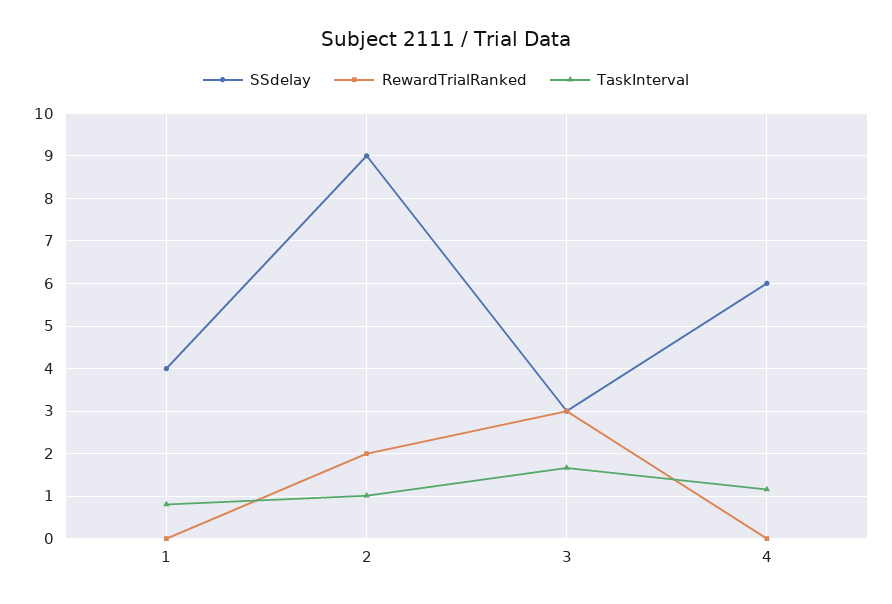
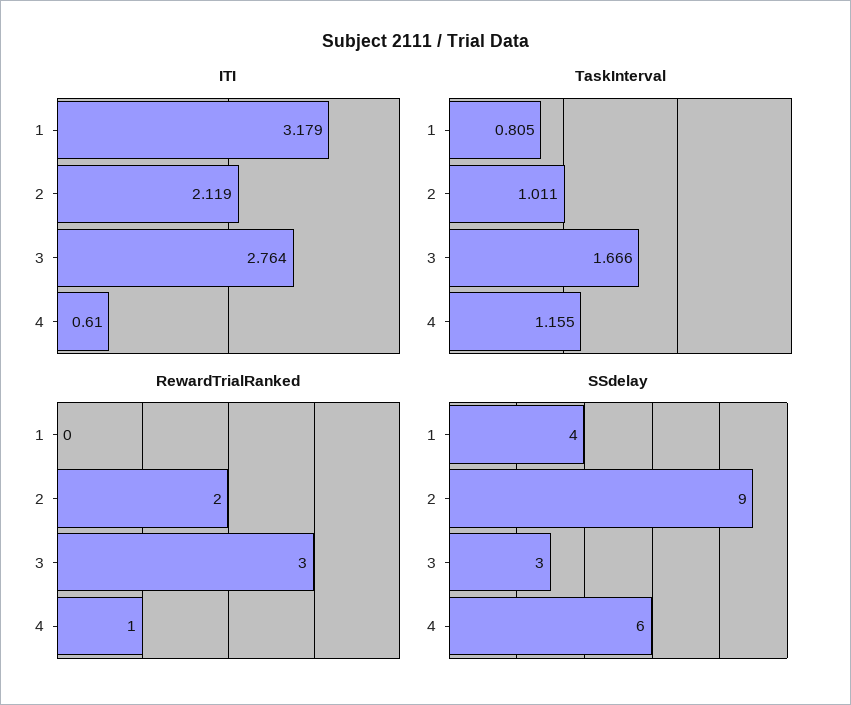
RewardTrialRanked, 4: 0 -> 1
ITI, 1: none -> 3.179
ITI, 2: none -> 2.119
ITI, 3: none -> 2.764
ITI, 4: none -> 0.61

